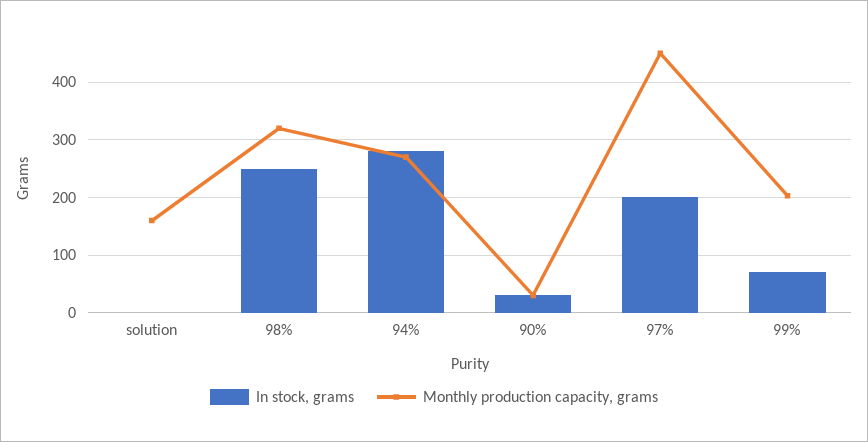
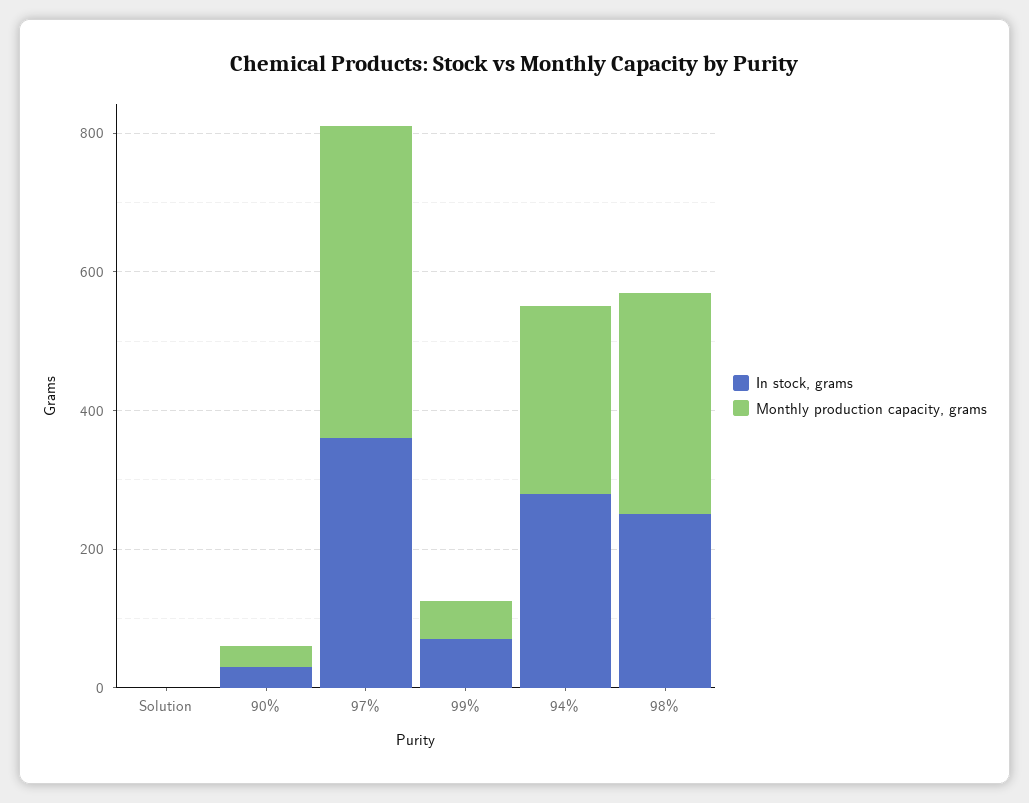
Monthly production capacity, grams, solution: 160 -> 0
In stock, grams, 97%: 200 -> 350
Monthly production capacity, grams, 99%: 200 -> 50

